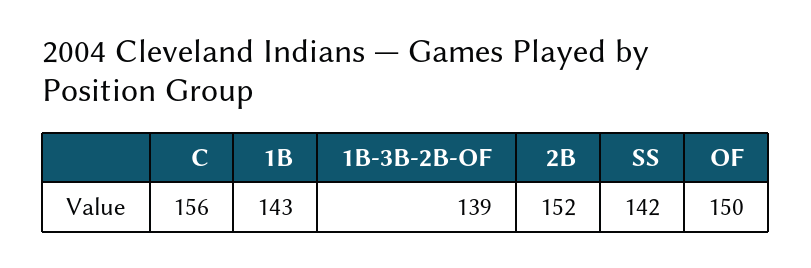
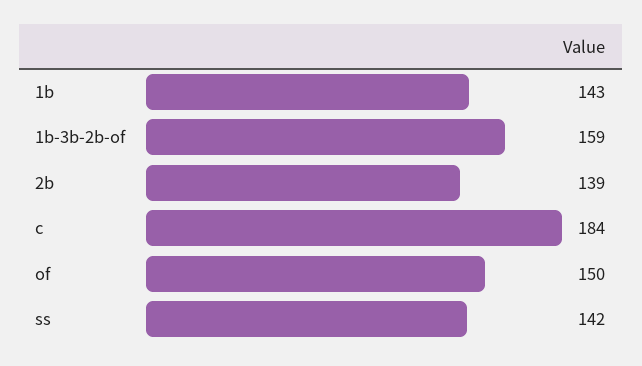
C: 156 -> 184
1B-3B-2B-OF: 139 -> 159
2B: 152 -> 139

